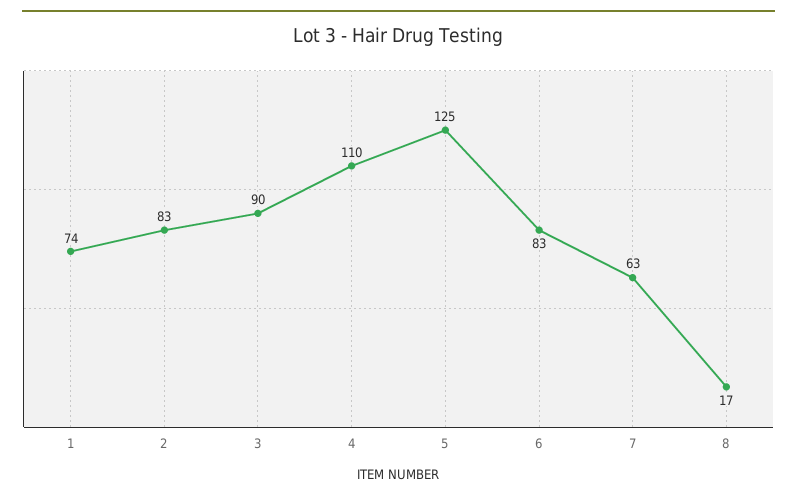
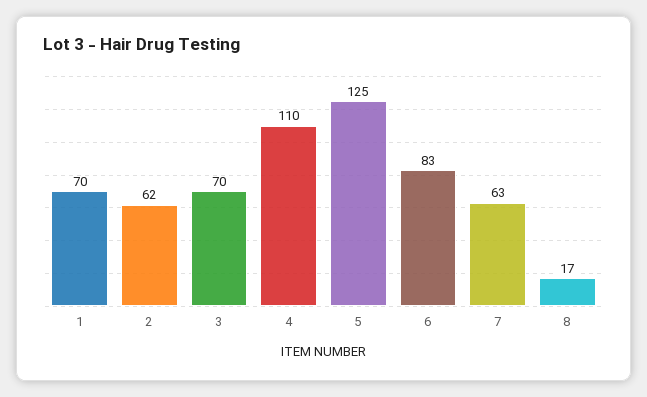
1: 74 -> 70
2: 83 -> 62
3: 90 -> 70

